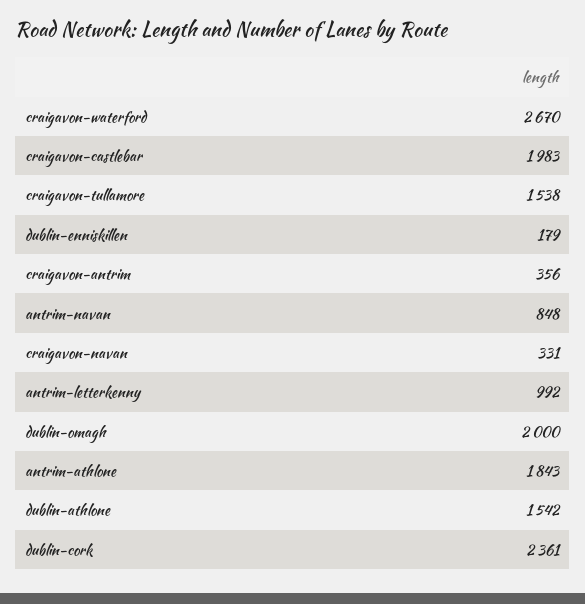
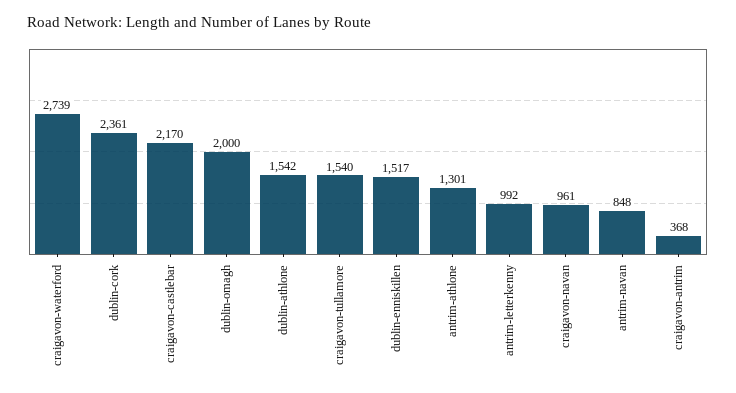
craigavon-waterford: 2670 -> 2739
craigavon-castlebar: 1983 -> 2170
craigavon-tullamore: 1538 -> 1540
dublin-enniskillen: 179 -> 1517
craigavon-antrim: 356 -> 368
craigavon-navan: 331 -> 961
antrim-athlone: 1843 -> 1301

